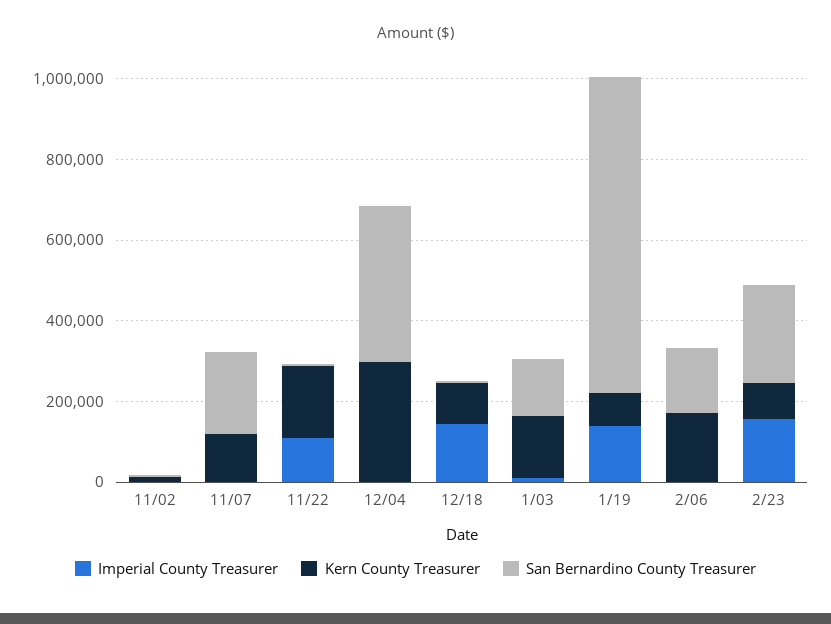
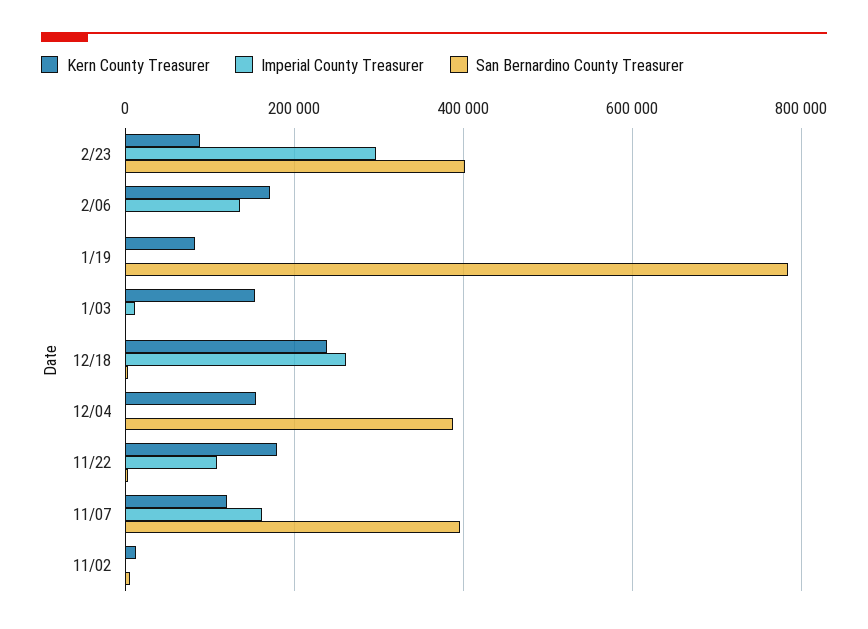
Imperial County Treasurer, 11/07: 0 -> 160000
San Bernardino County Treasurer, 11/07: 200000 -> 400000
Kern County Treasurer, 12/04: 300000 -> 160000
Imperial County Treasurer, 12/18: 150000 -> 260000
Kern County Treasurer, 12/18: 100000 -> 240000
San Bernardino County Treasurer, 1/03: 150000 -> 0
Imperial County Treasurer, 1/19: 150000 -> 0
Imperial County Treasurer, 2/06: 0 -> 140000
San Bernardino County Treasurer, 2/06: 150000 -> 0
Imperial County Treasurer, 2/23: 150000 -> 300000
San Bernardino County Treasurer, 2/23: 250000 -> 400000

